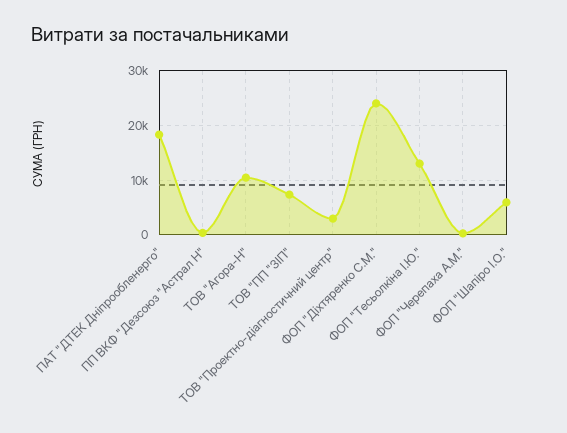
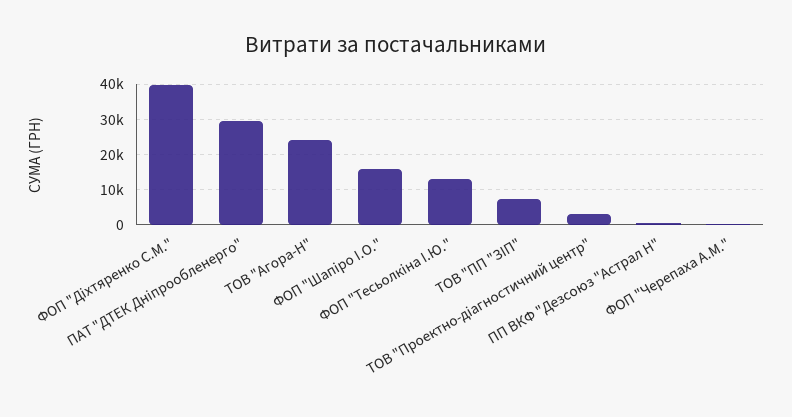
ПАТ "ДТЕК Дніпрообленерго": 18000 -> 30000
ТОВ "Агора-Н": 10000 -> 24000
ФОП "Діхтяренко С.М.": 24000 -> 40000
ФОП "Шапіро І.О.": 6000 -> 16000

